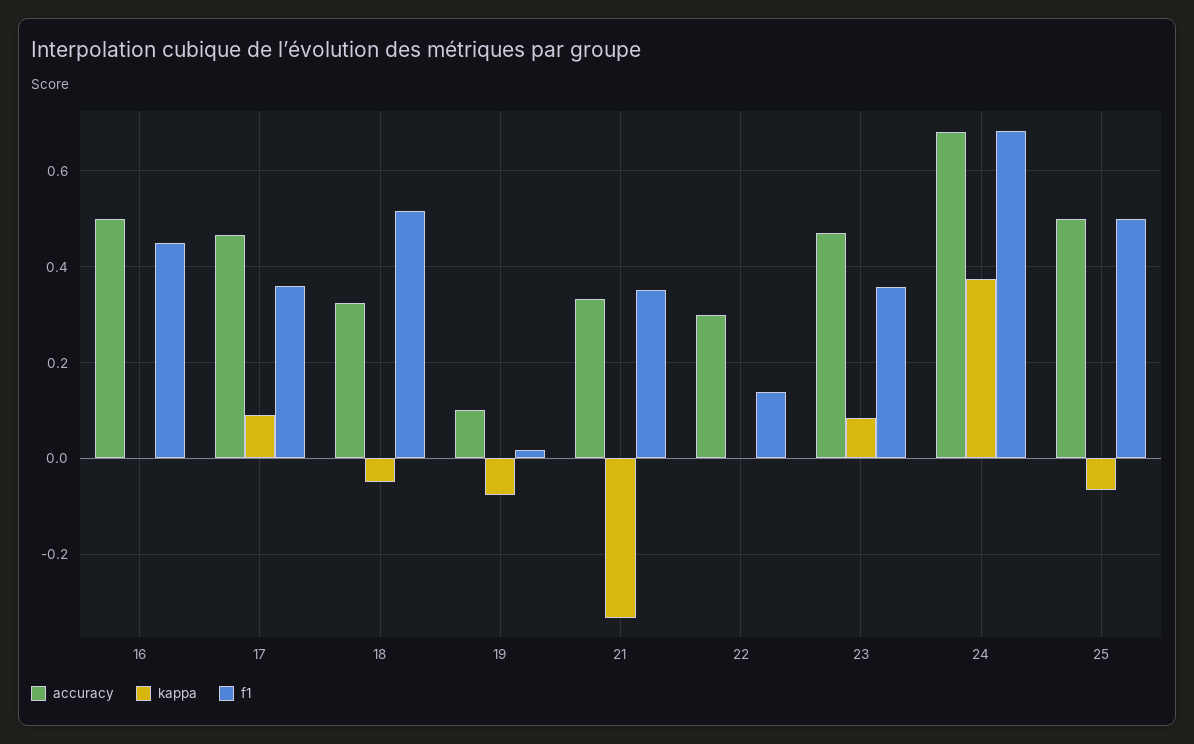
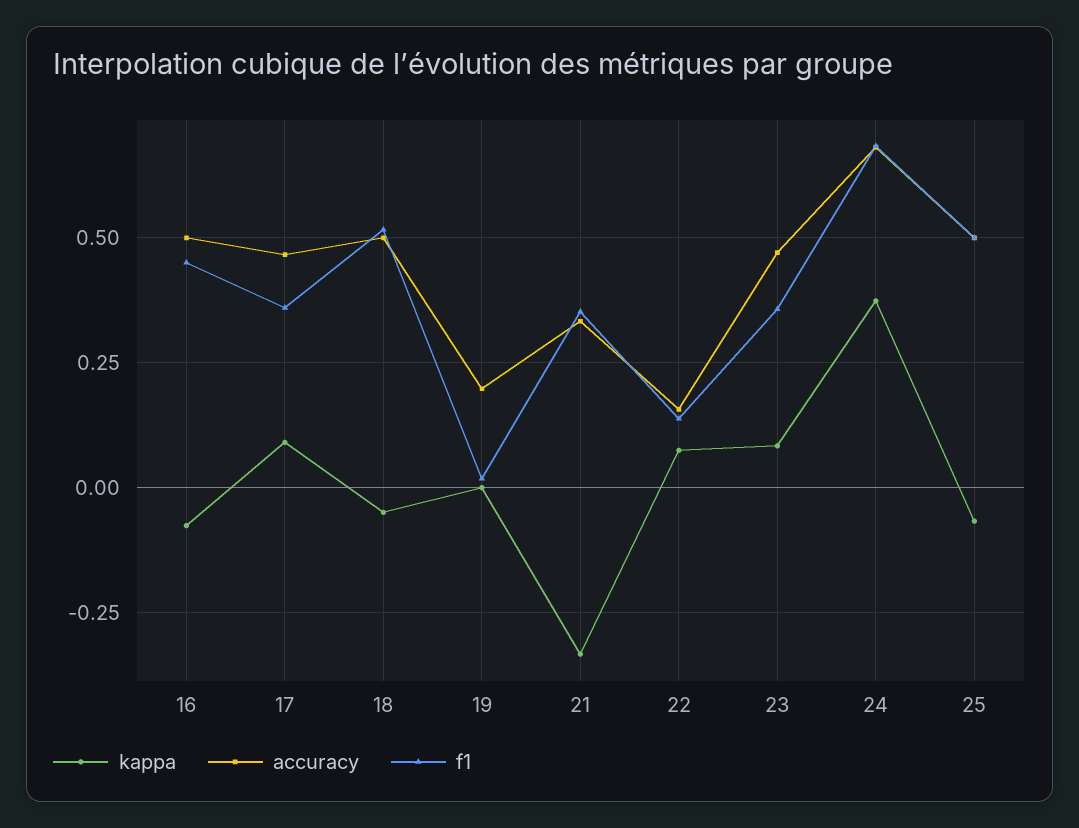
kappa, 16: 0 -> -0.075
accuracy, 18: 0.32 -> 0.5
accuracy, 19: 0.1 -> 0.2
kappa, 19: -0.08 -> 0
accuracy, 22: 0.3 -> 0.15
kappa, 22: 0 -> 0.075

